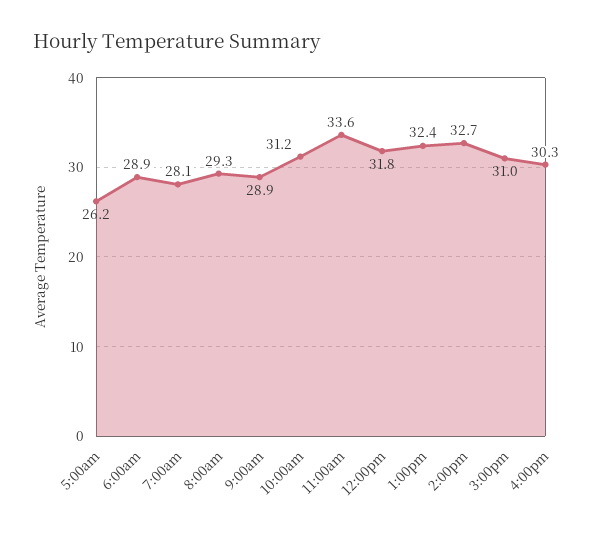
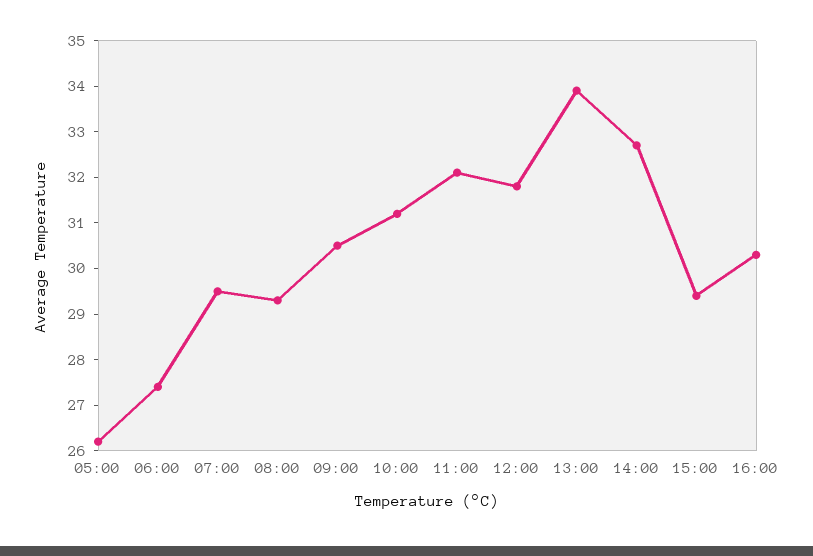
6:00am: 28.9 -> 27.5
7:00am: 28.1 -> 29.5
9:00am: 28.9 -> 30.5
11:00am: 33.6 -> 32
1:00pm: 32.4 -> 34
3:00pm: 31 -> 29.5

